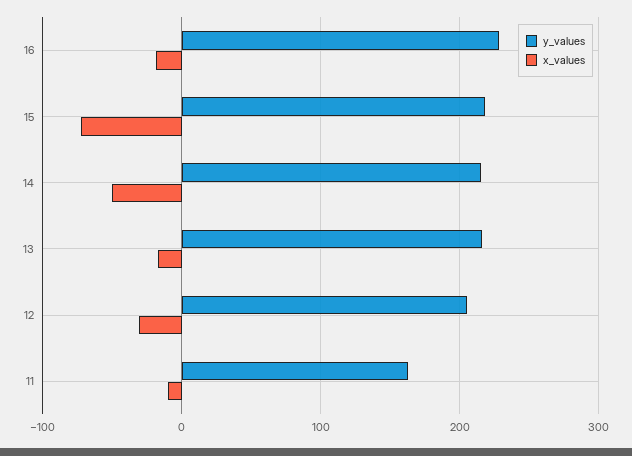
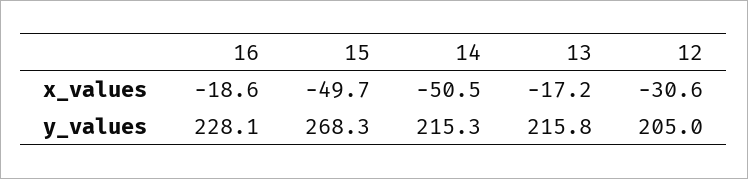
y_values, 15: 220 -> 268.3
x_values, 15: -70 -> -49.7
y_values, 11: 160 -> none
x_values, 11: -10 -> none

